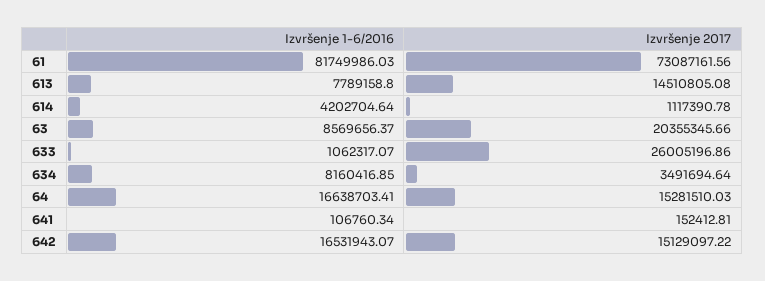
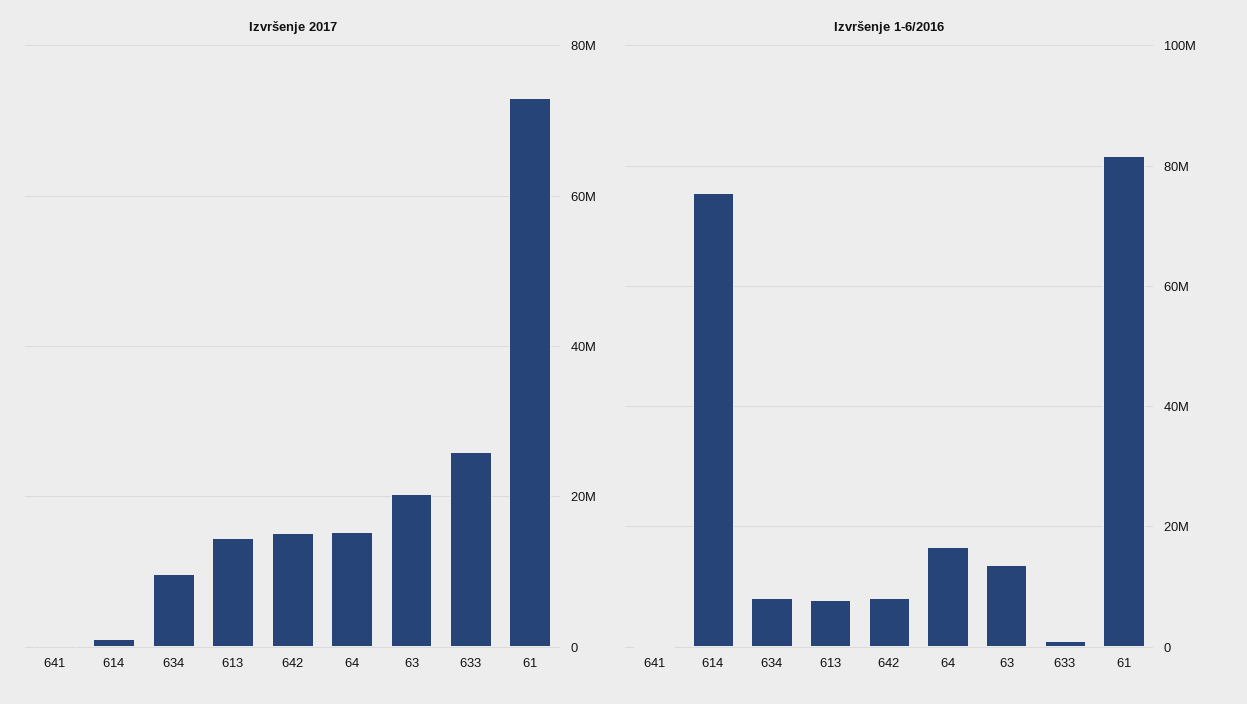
Izvršenje 1-6/2016, 614: 4202704.64 -> 76000000
Izvršenje 1-6/2016, 63: 8569656.37 -> 14000000
Izvršenje 2017, 634: 3491694.64 -> 10000000
Izvršenje 1-6/2016, 642: 16531943.07 -> 8000000

